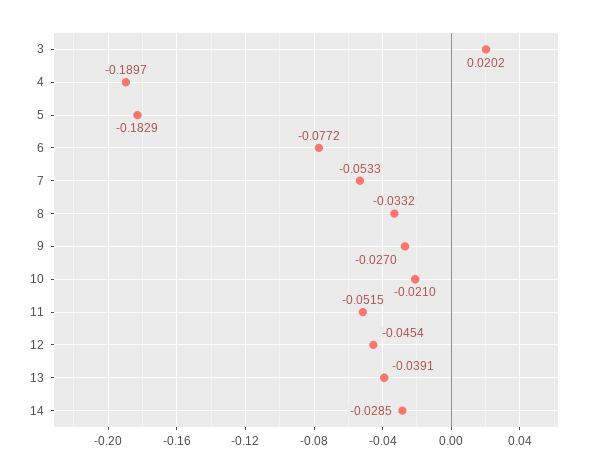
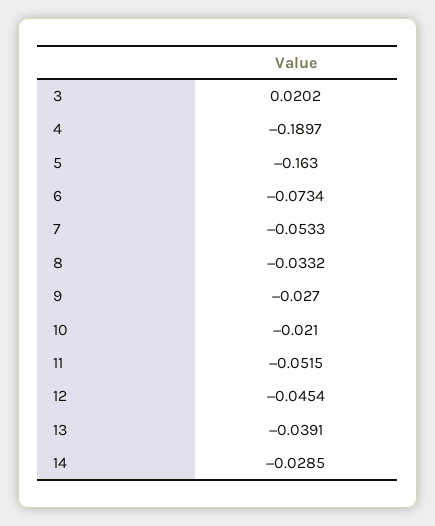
5: -0.1829 -> -0.163
6: -0.0772 -> -0.0734

